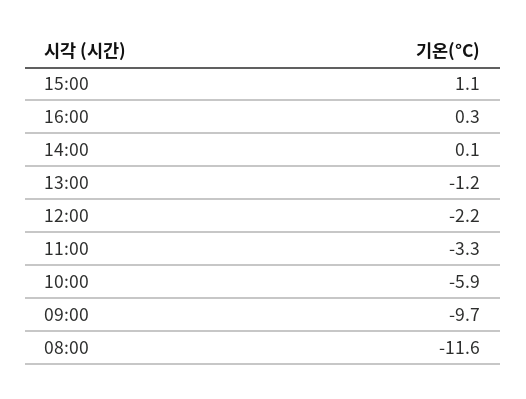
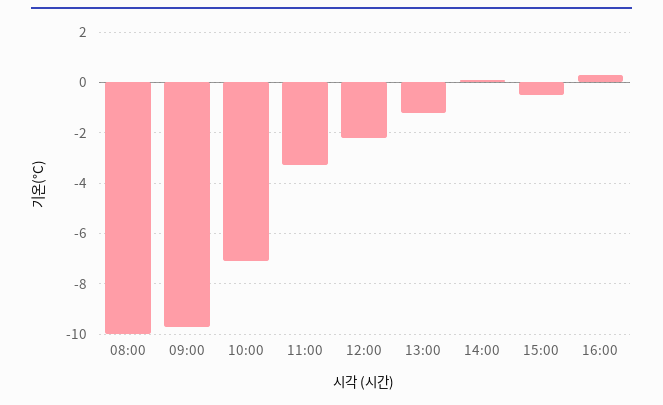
15:00: 1.1 -> -0.5
10:00: -5.9 -> -7
08:00: -11.6 -> -10

